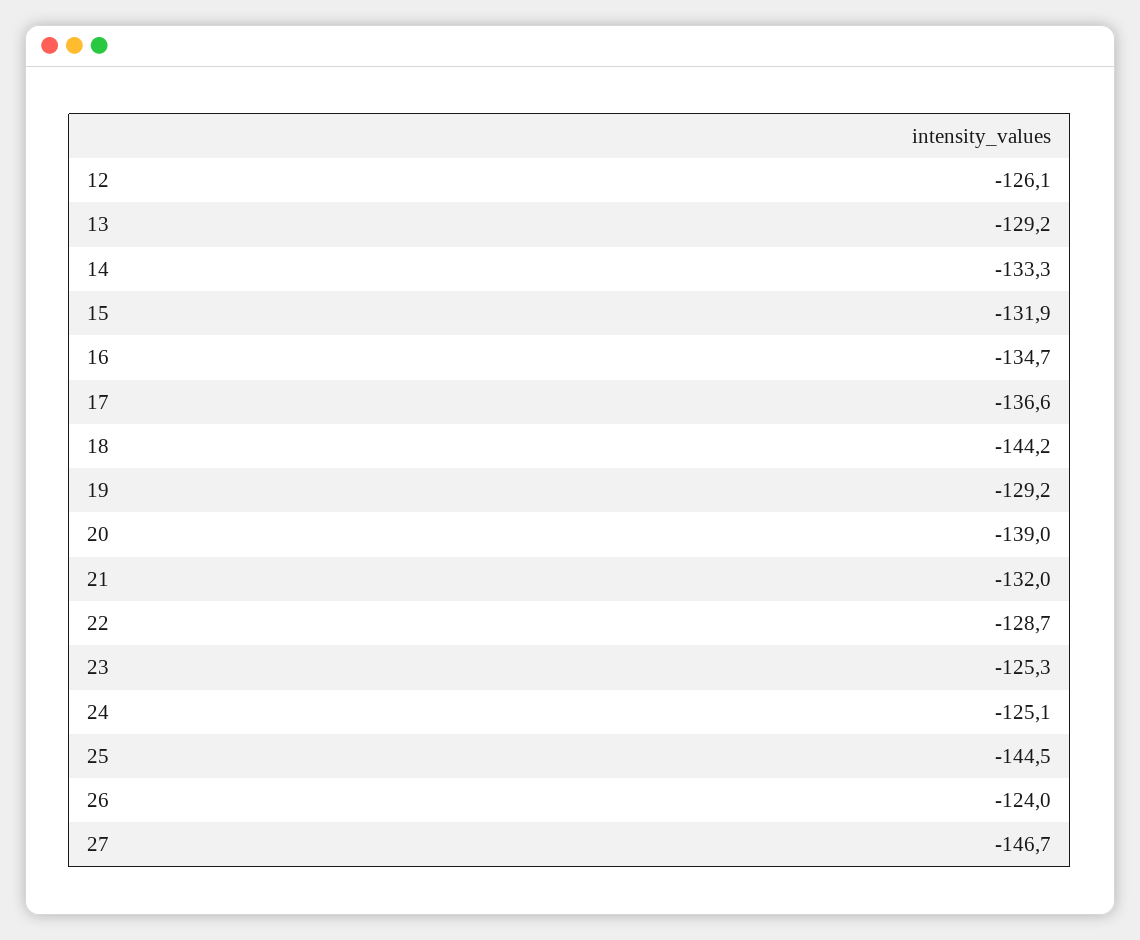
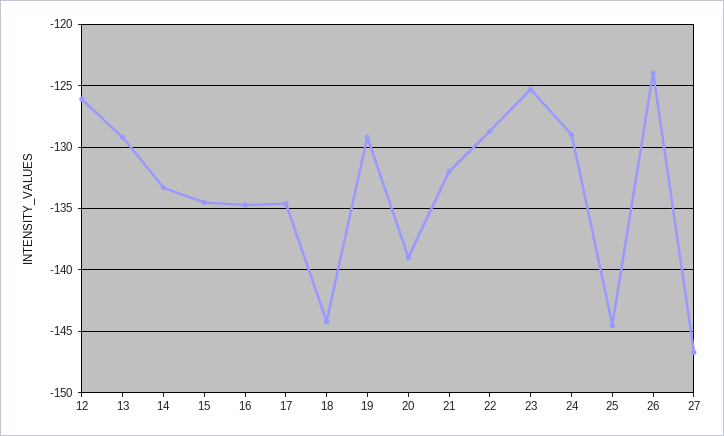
15: -131.9 -> -134.5
17: -136.6 -> -134.5
24: -125.1 -> -129

